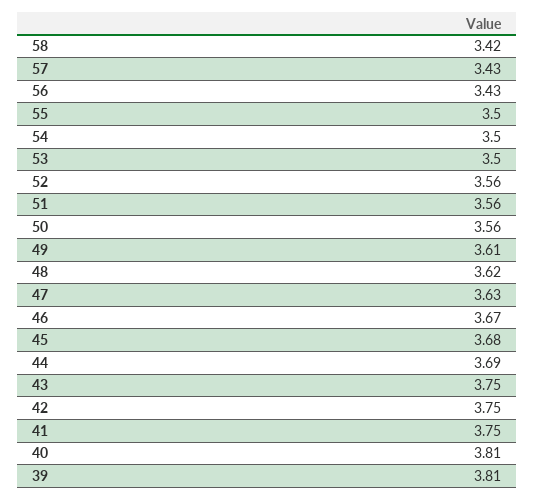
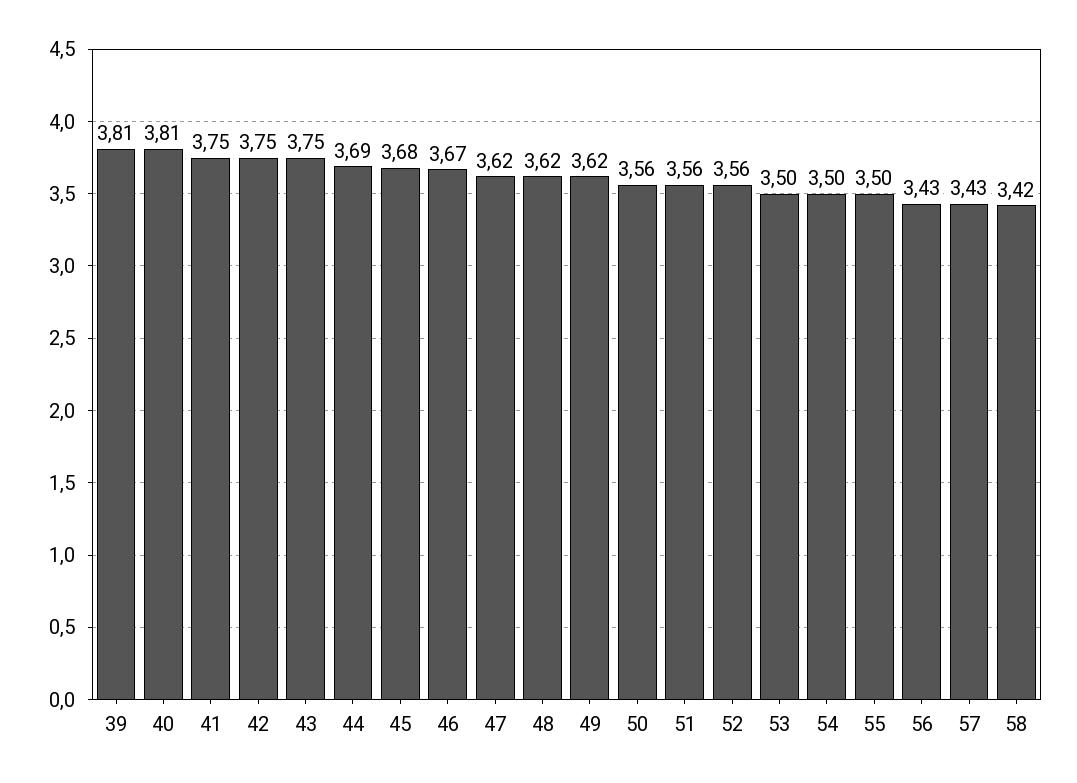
49: 3.61 -> 3.62
47: 3.63 -> 3.62

